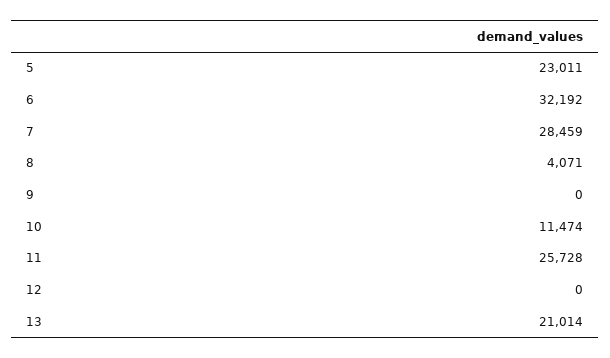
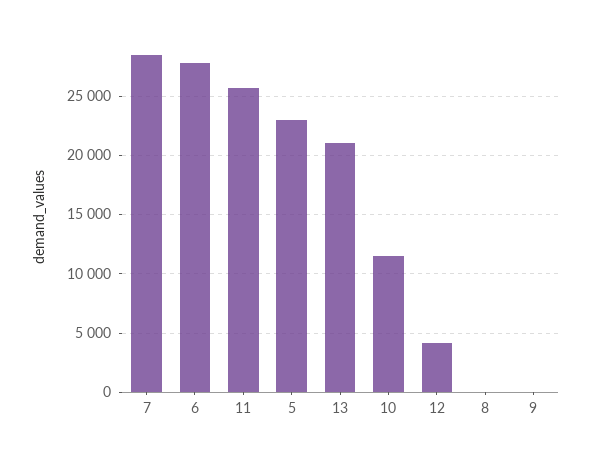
6: 32192 -> 28000
8: 4071 -> 0
12: 0 -> 4000

